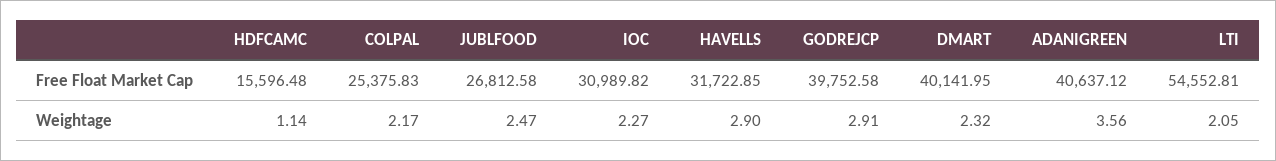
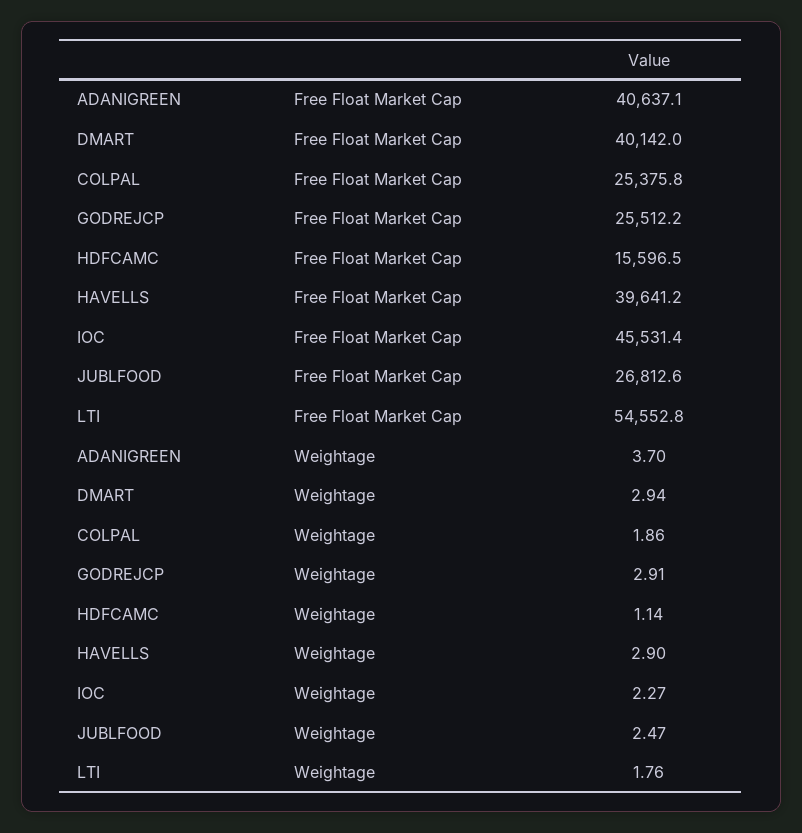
IOC, Free Float Market Cap: 30989.82 -> 45531.4
HAVELLS, Free Float Market Cap: 31722.85 -> 39641.2
GODREJCP, Free Float Market Cap: 39752.58 -> 25512.2
COLPAL, Weightage: 2.17 -> 1.86
DMART, Weightage: 2.32 -> 2.94
ADANIGREEN, Weightage: 3.56 -> 3.7
LTI, Weightage: 2.05 -> 1.76

